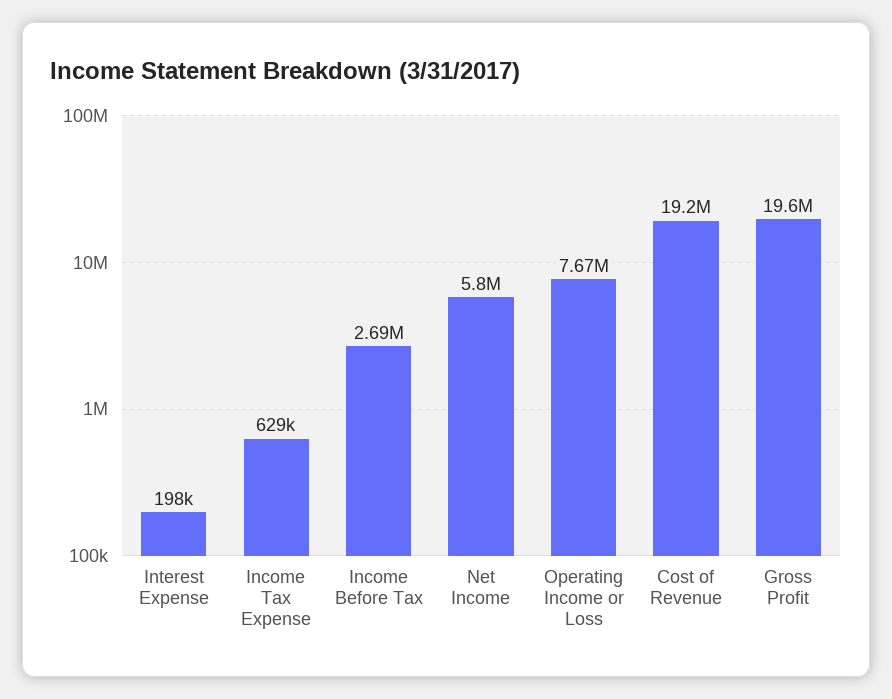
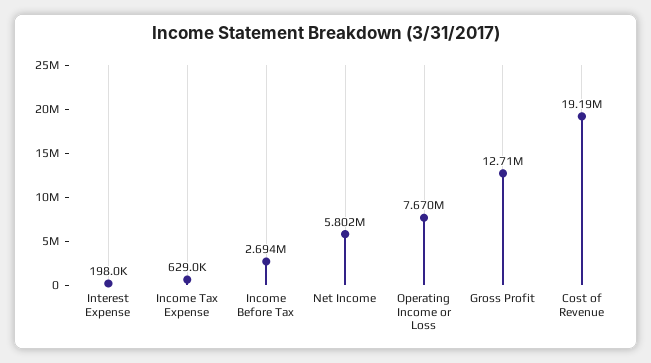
Gross Profit: 19600000 -> 12710000

